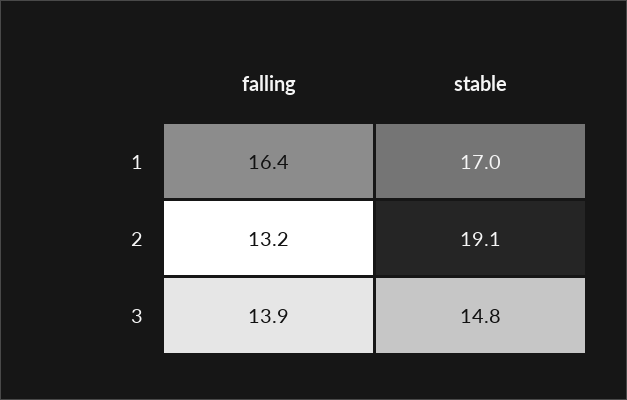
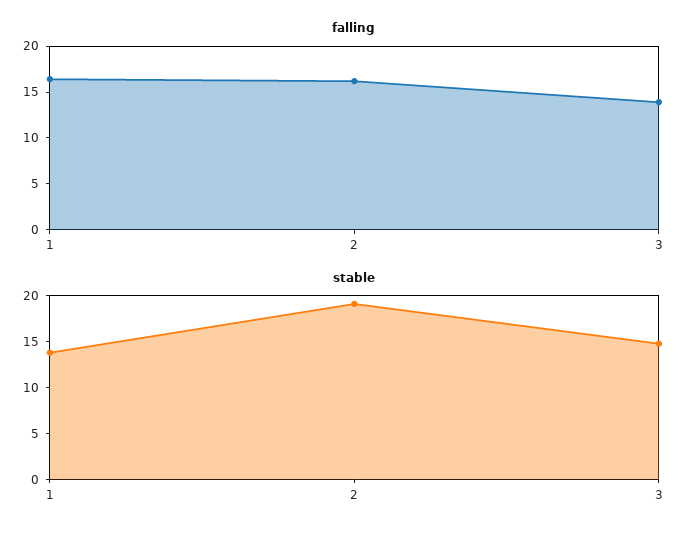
stable, 1: 17 -> 14
falling, 2: 13.2 -> 16

